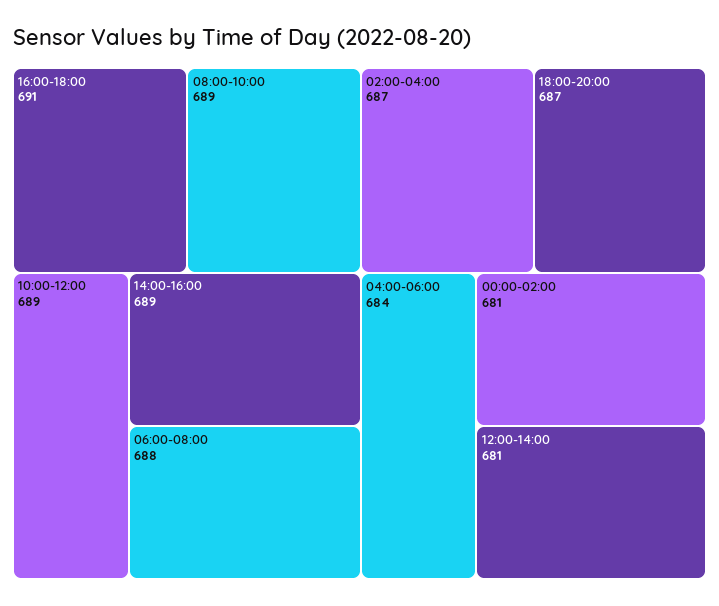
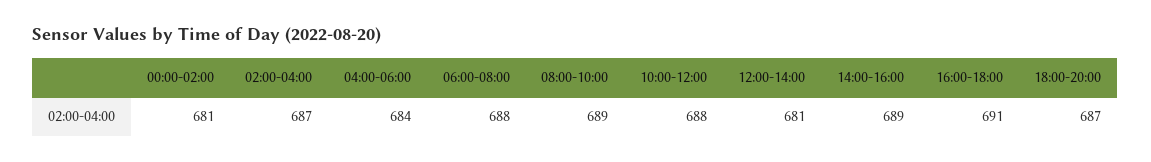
10:00-12:00: 689 -> 688

